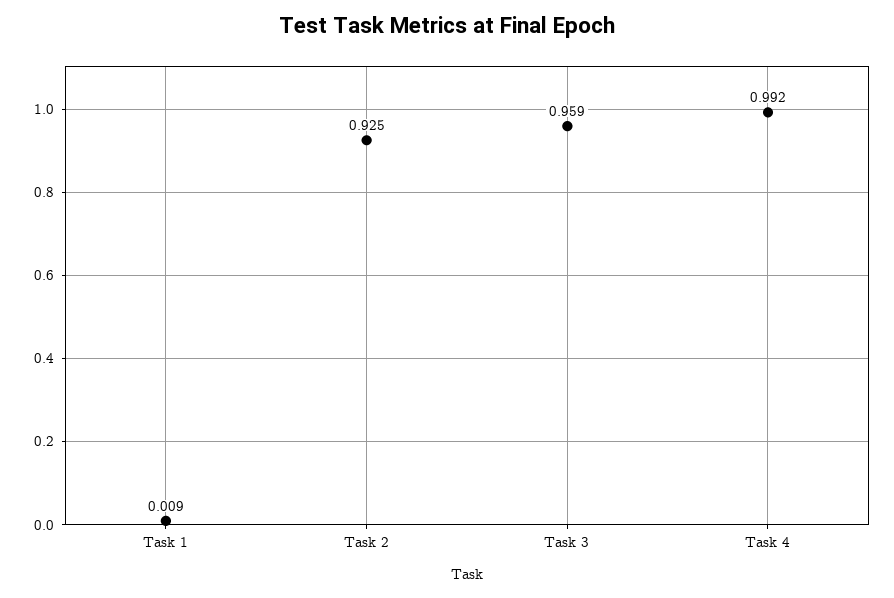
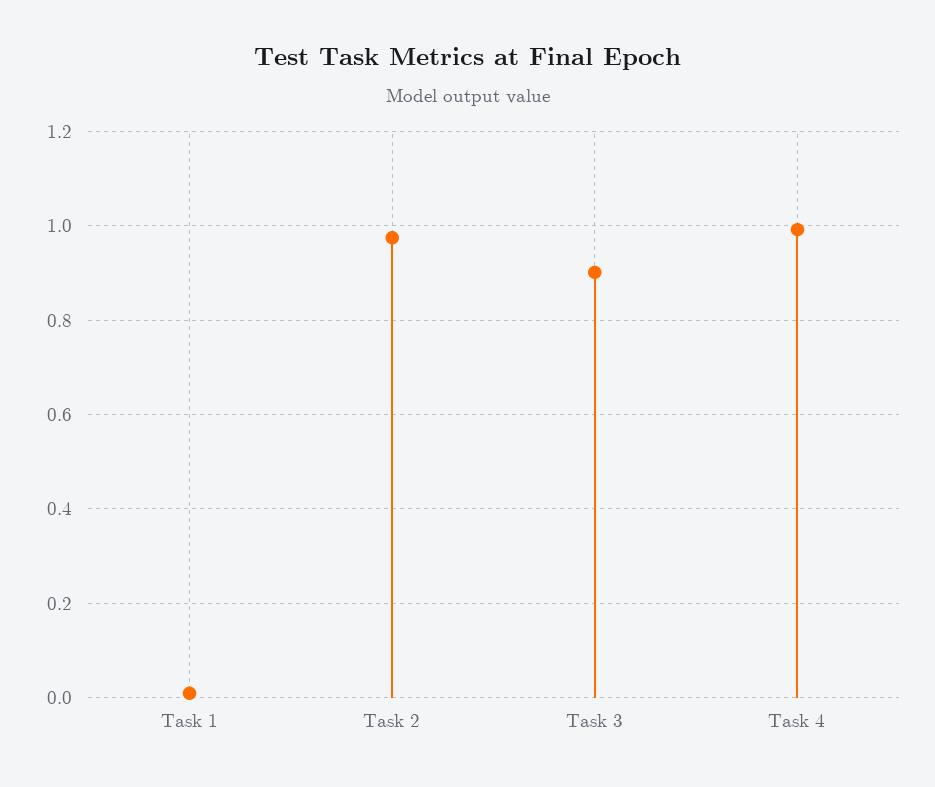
Task 2: 0.925 -> 0.98
Task 3: 0.959 -> 0.9

